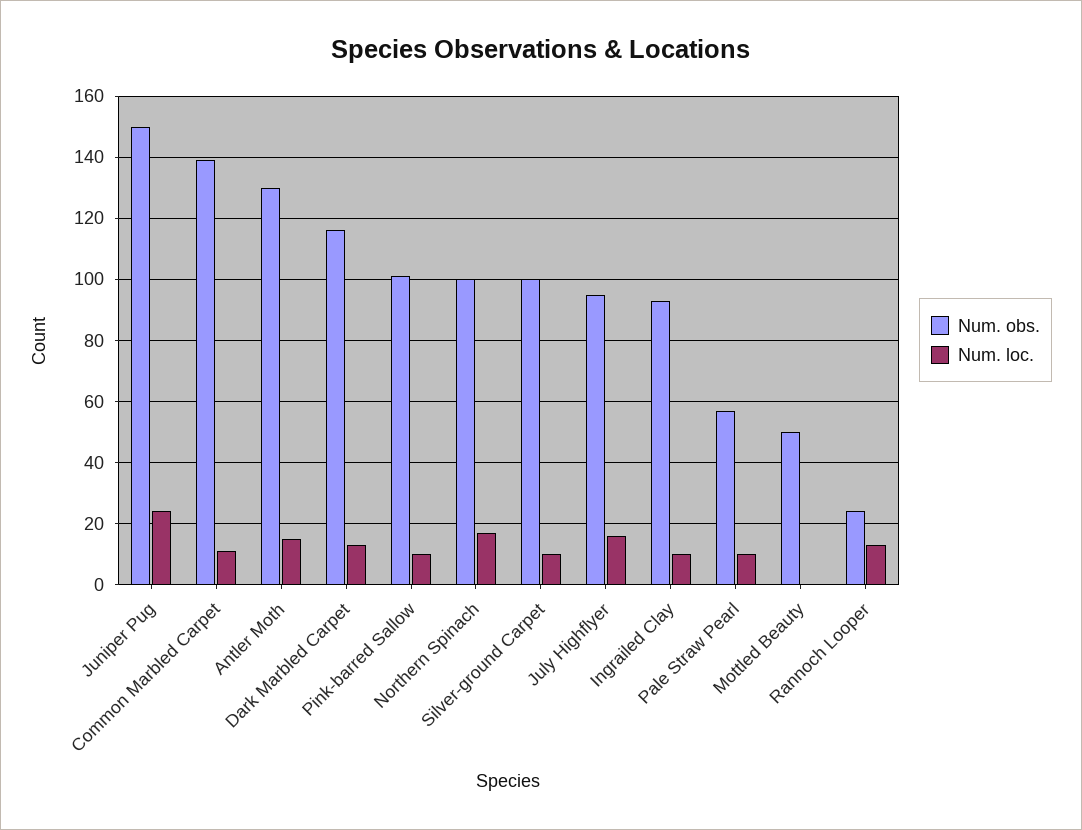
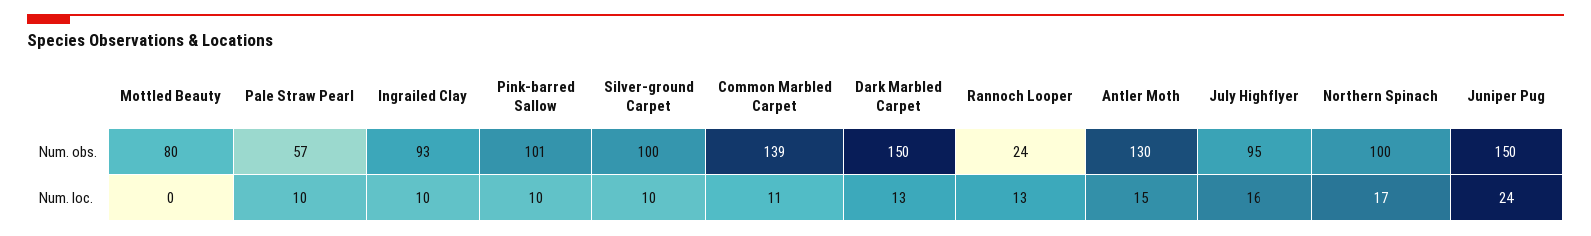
Num. obs., Dark Marbled Carpet: 115 -> 150
Num. obs., Mottled Beauty: 50 -> 80

